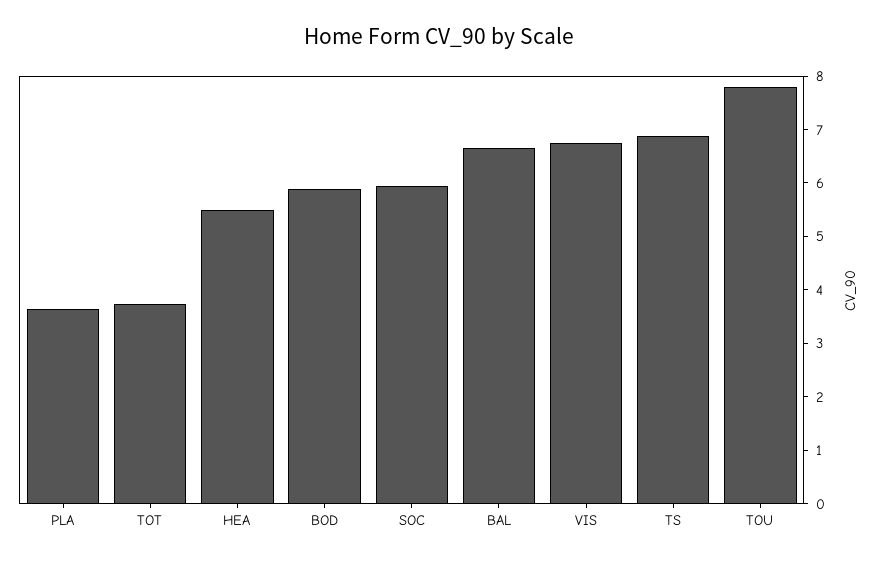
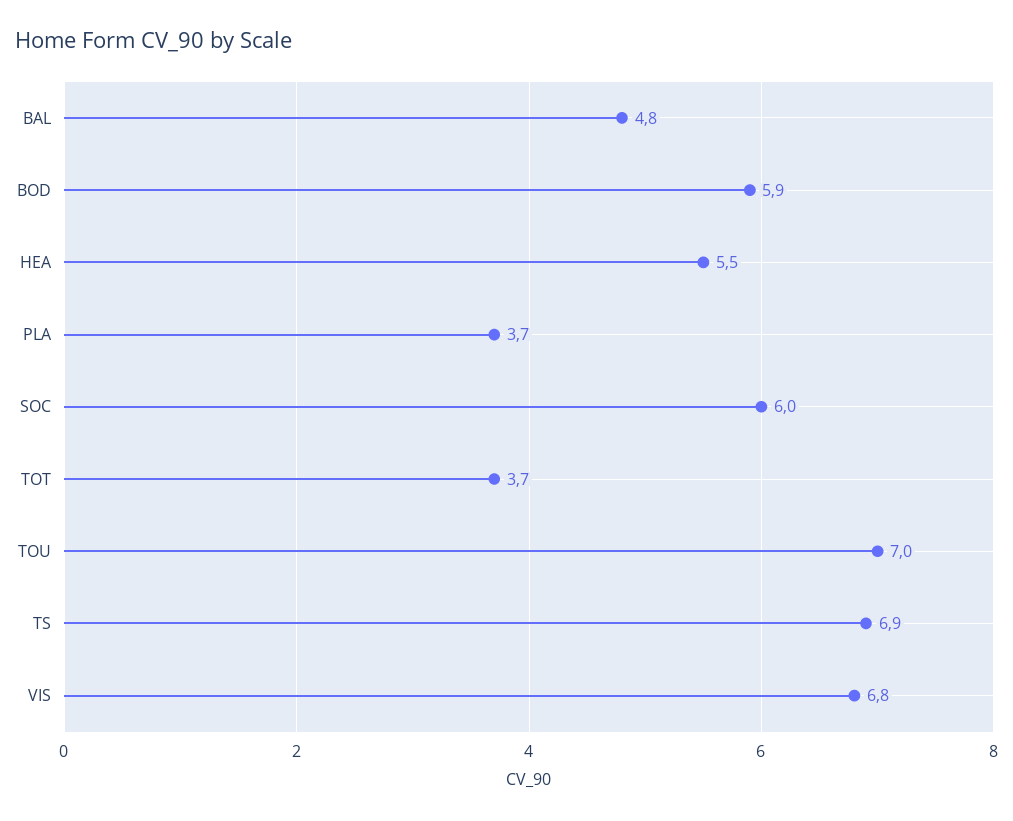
BAL: 6.6 -> 4.8
TOU: 7.8 -> 7

